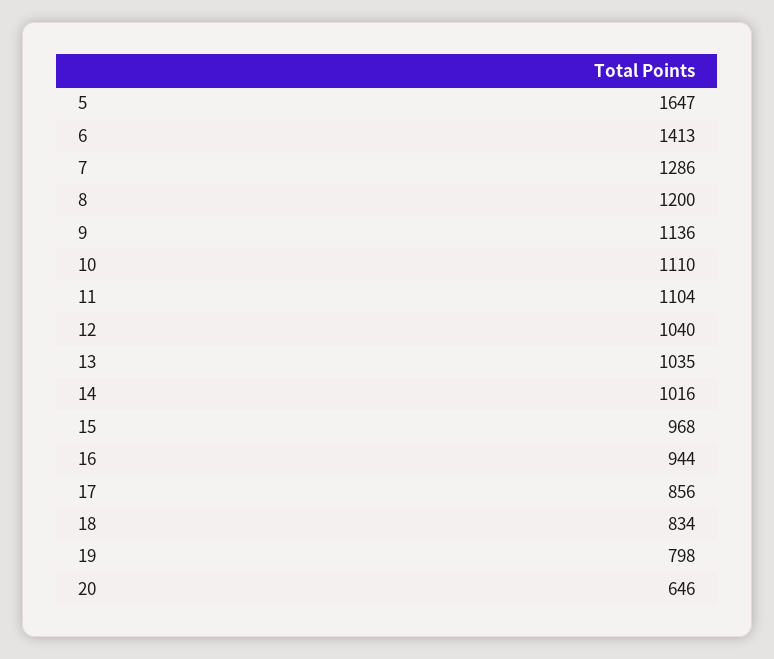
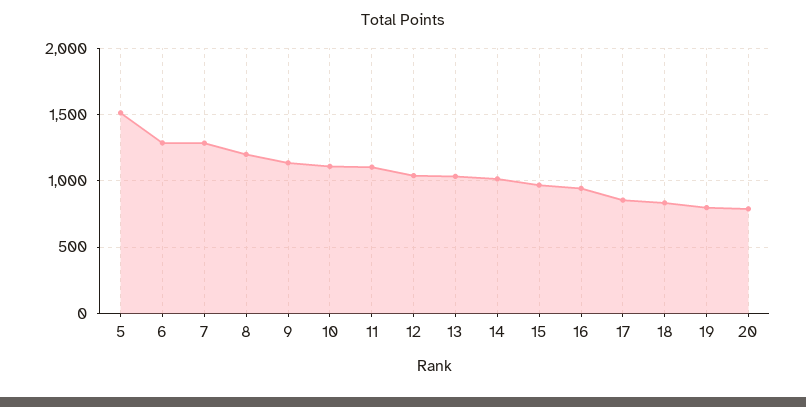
5: 1647 -> 1500
6: 1413 -> 1300
20: 646 -> 800

